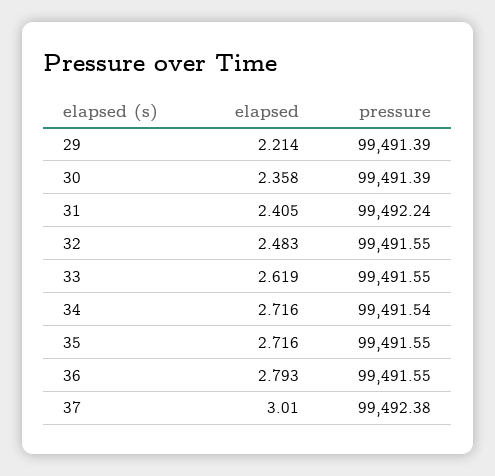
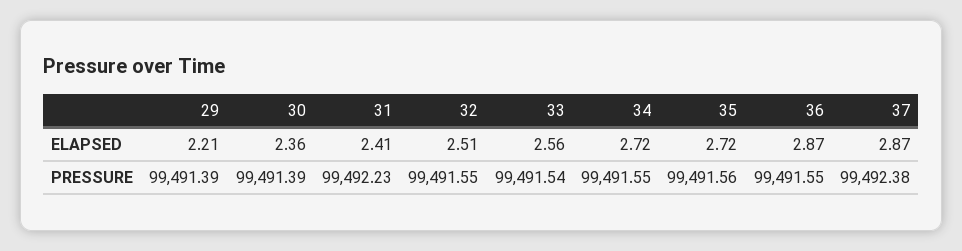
pressure, 31: 99492.24 -> 99492.23
elapsed, 32: 2.483 -> 2.51
elapsed, 33: 2.619 -> 2.56
pressure, 33: 99491.55 -> 99491.54
pressure, 34: 99491.54 -> 99491.55
pressure, 35: 99491.55 -> 99491.56
elapsed, 36: 2.793 -> 2.87
elapsed, 37: 3.01 -> 2.87

